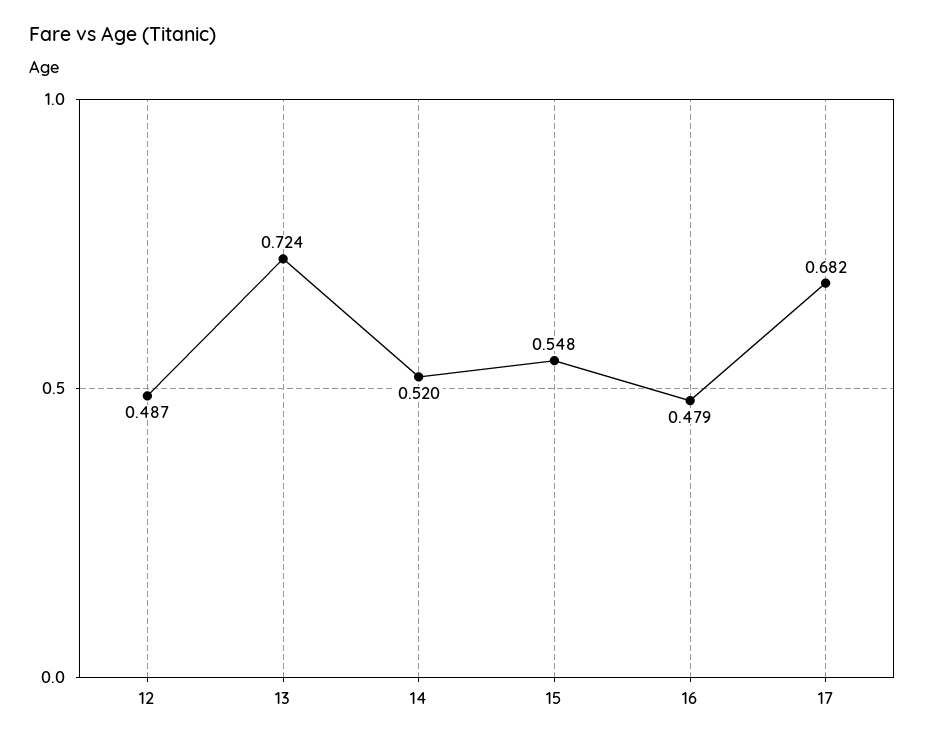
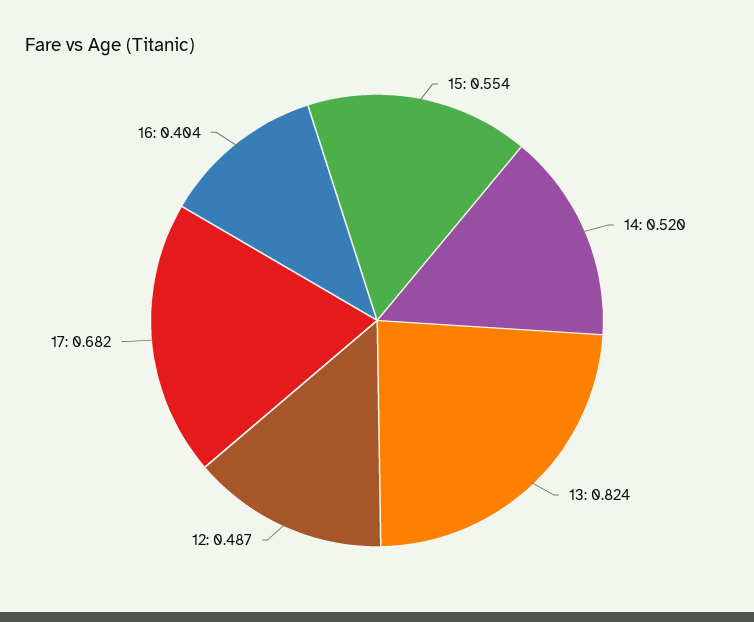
13: 0.724 -> 0.824
15: 0.548 -> 0.554
16: 0.479 -> 0.404

